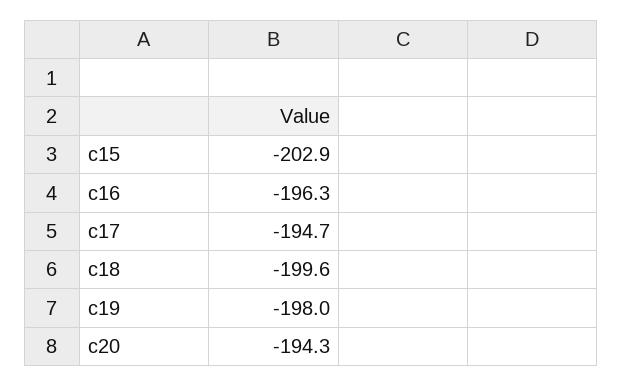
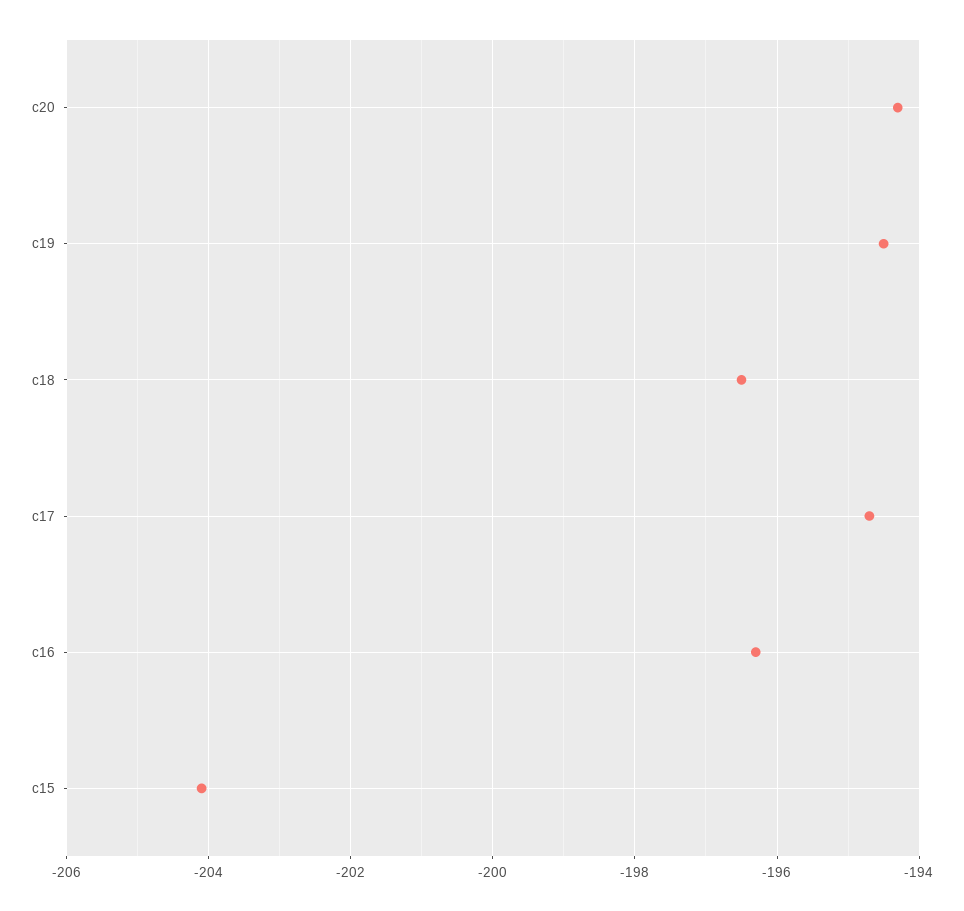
c15: -202.9 -> -204
c18: -199.6 -> -196.5
c19: -198 -> -194.5

